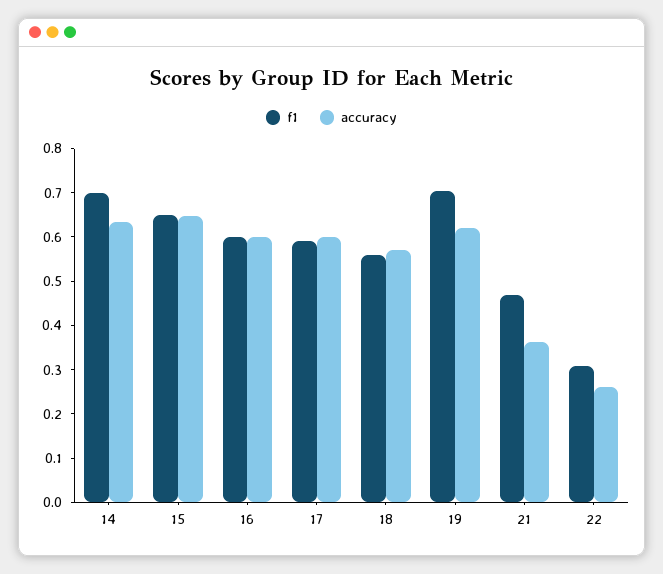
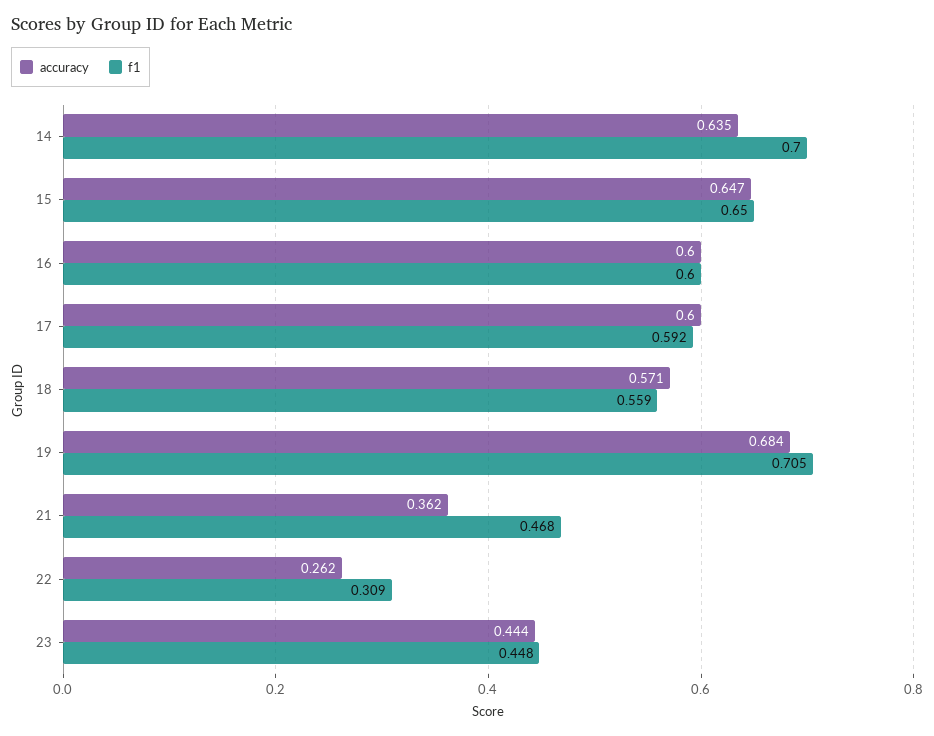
accuracy, 19: 0.62 -> 0.684
accuracy, 23: none -> 0.444
f1, 23: none -> 0.448

